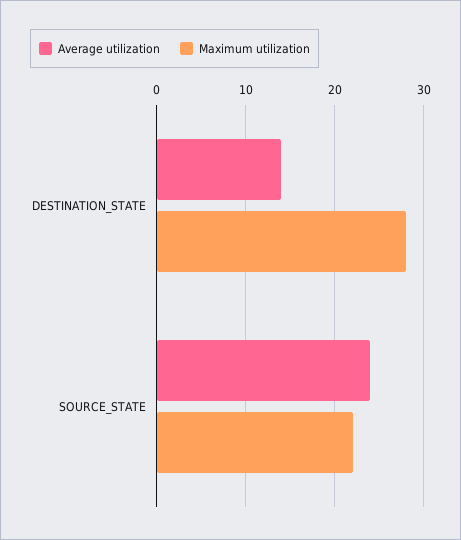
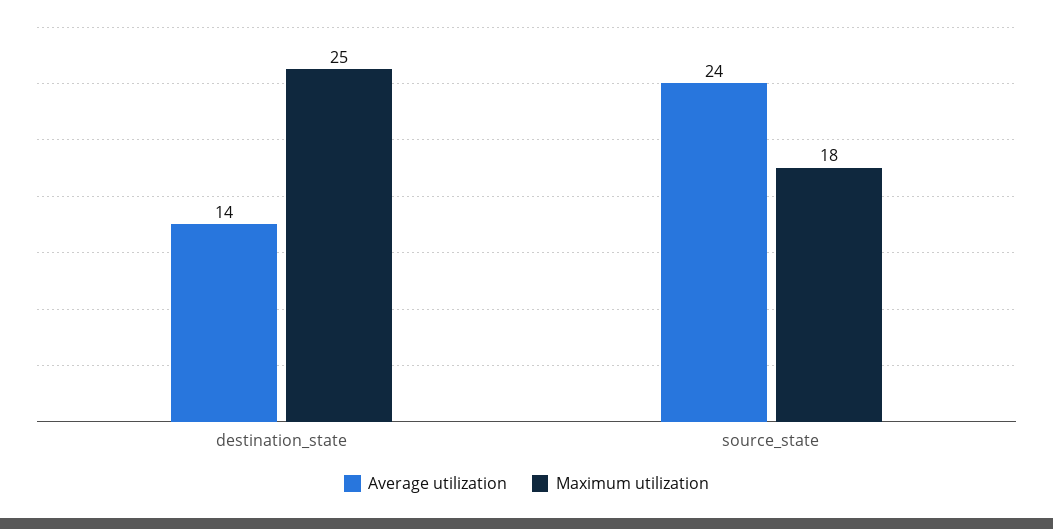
Maximum utilization, DESTINATION_STATE: 28 -> 25
Maximum utilization, SOURCE_STATE: 22 -> 18

